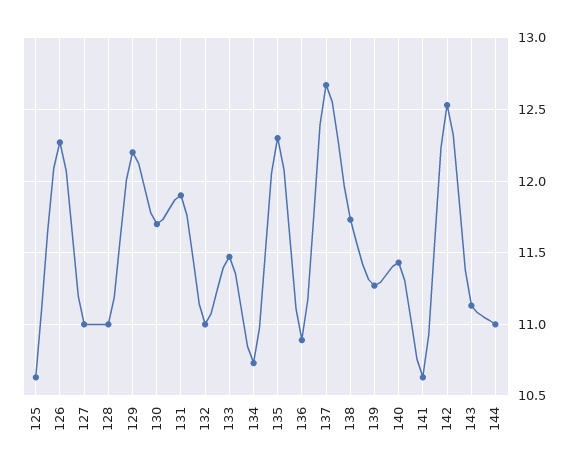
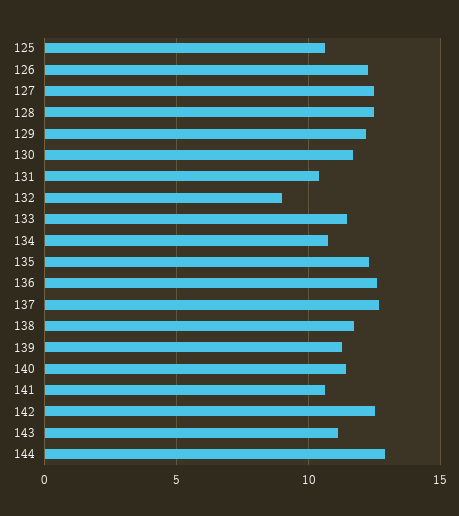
127: 11 -> 12.5
128: 11 -> 12.5
131: 11.9 -> 10.5
132: 11 -> 9
136: 10.9 -> 12.5
144: 11 -> 13

